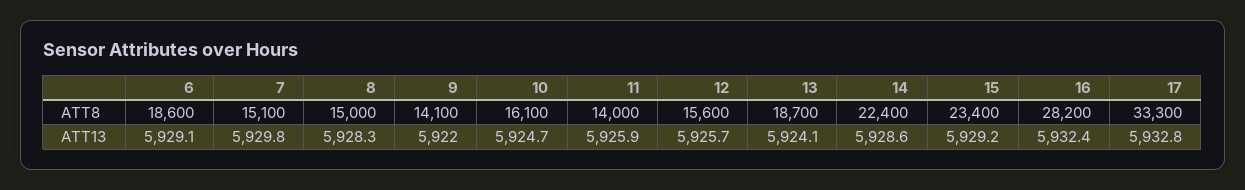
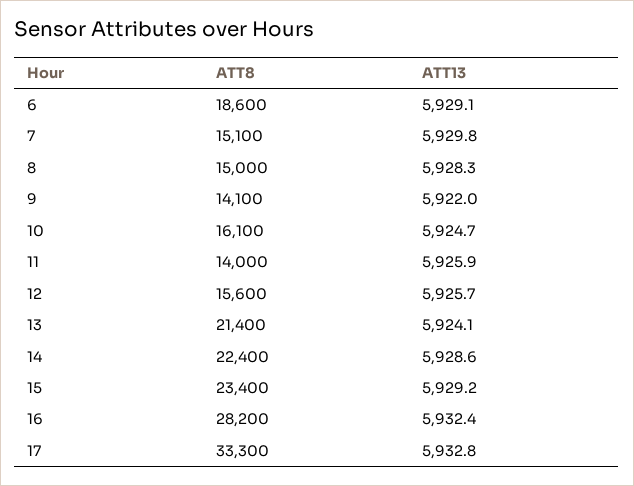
13, ATT8: 18700 -> 21400

